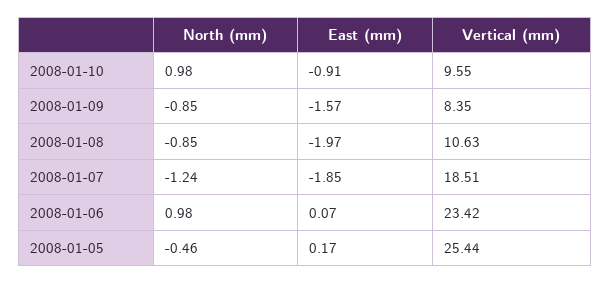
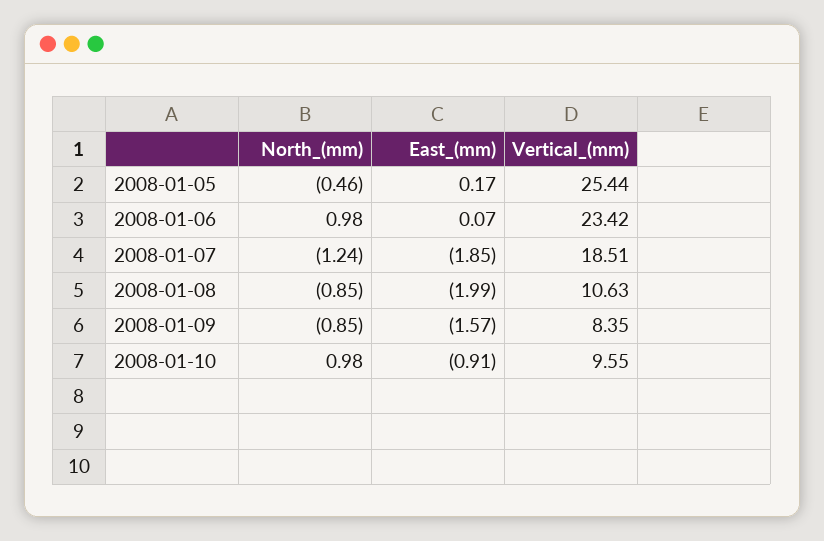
East (mm), 2008-01-08: -1.97 -> -1.99

